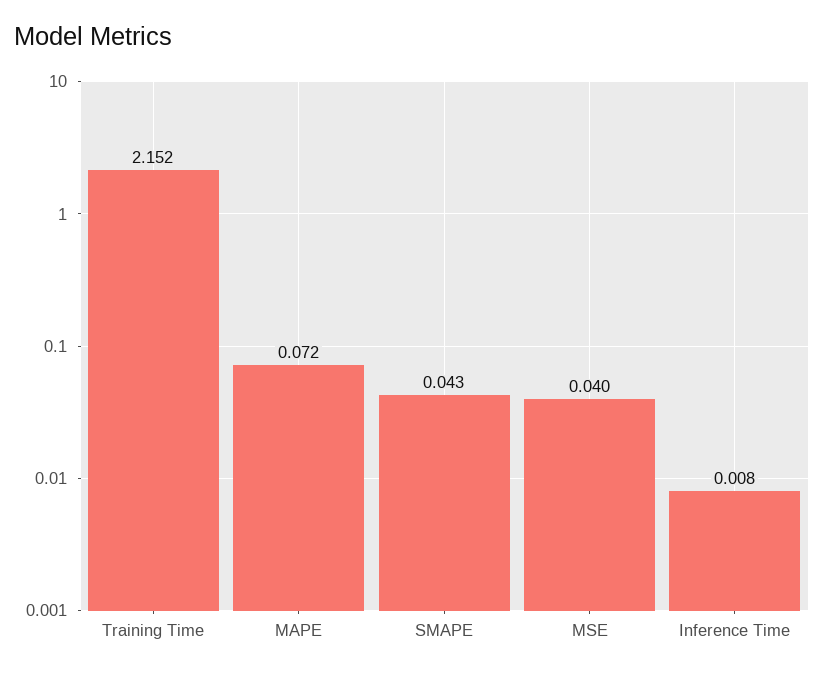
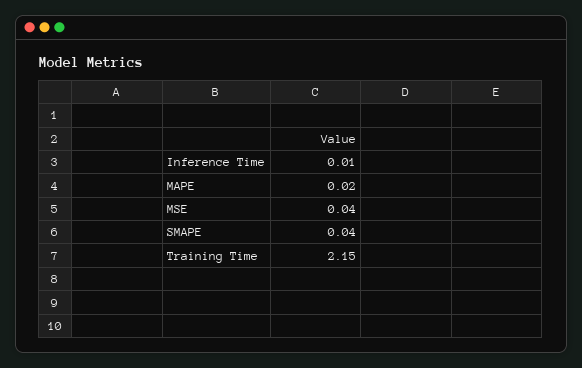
MAPE: 0.072 -> 0.02

